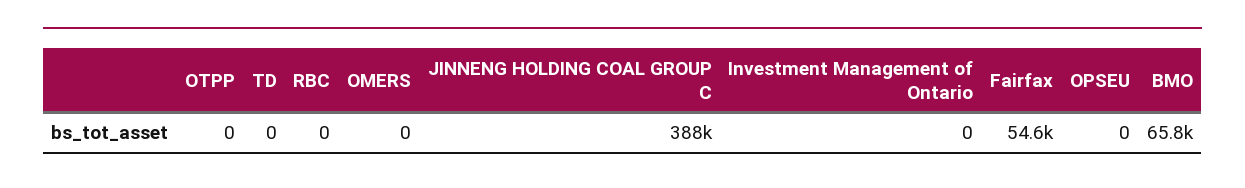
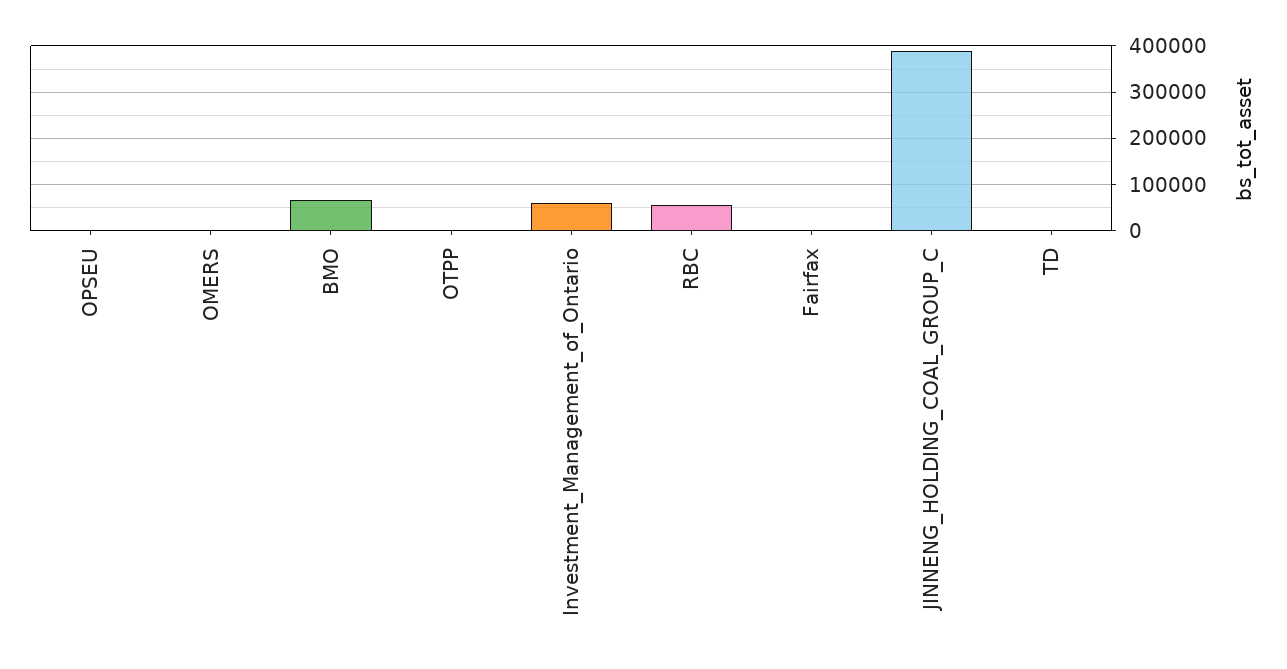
RBC: 0 -> 60000
Investment Management of Ontario: 0 -> 60000
Fairfax: 54600 -> 0

